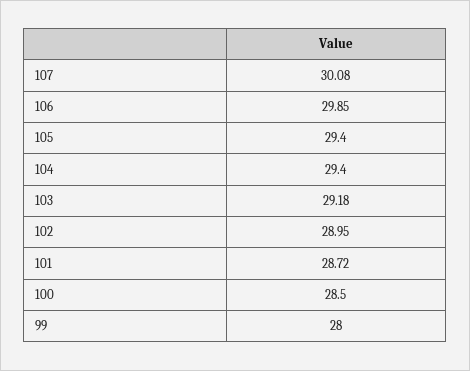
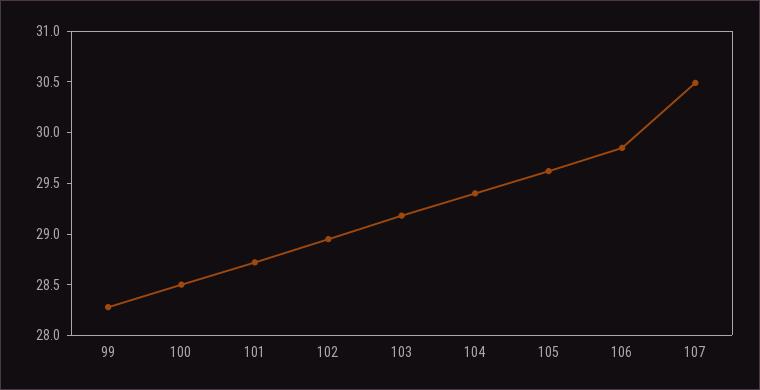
107: 30.08 -> 30.5
105: 29.4 -> 29.6
99: 28 -> 28.3

